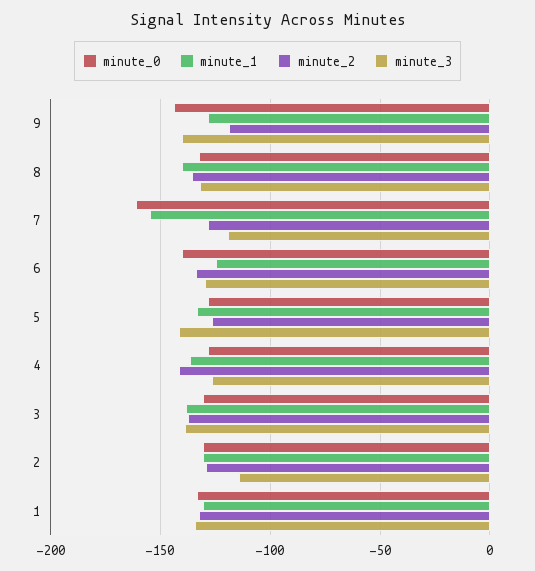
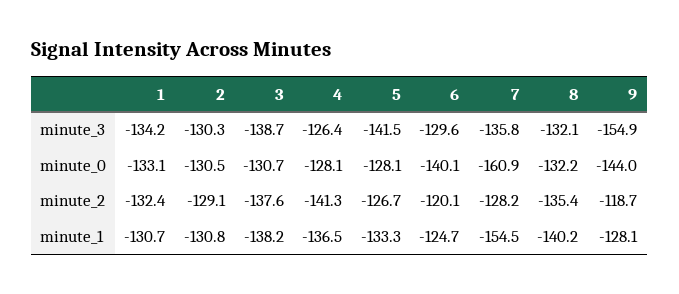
minute_3, 9: -140 -> -154.9
minute_3, 7: -120 -> -135.8
minute_2, 6: -135 -> -120.1
minute_3, 2: -115 -> -130.3

